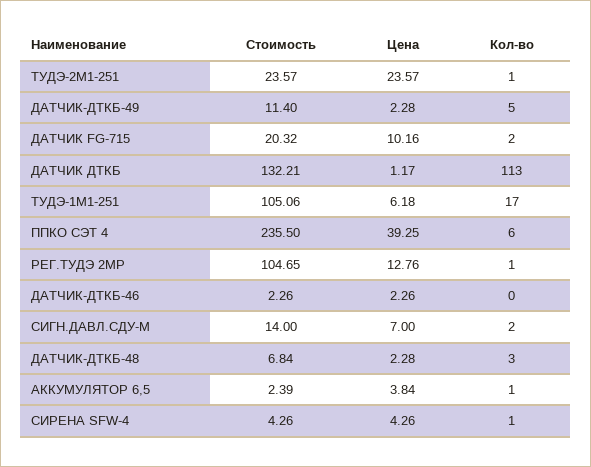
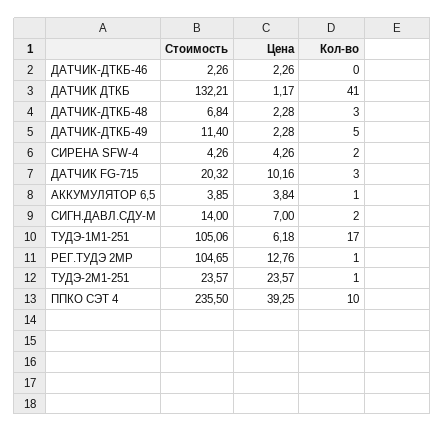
Кол-во, ДАТЧИК FG-715: 2 -> 3
Кол-во, ДАТЧИК ДТКБ: 113 -> 41
Кол-во, ППКО СЭТ 4: 6 -> 10
Стоимость, АККУМУЛЯТОР 6,5: 2.39 -> 3.85
Кол-во, СИРЕНА SFW-4: 1 -> 2

